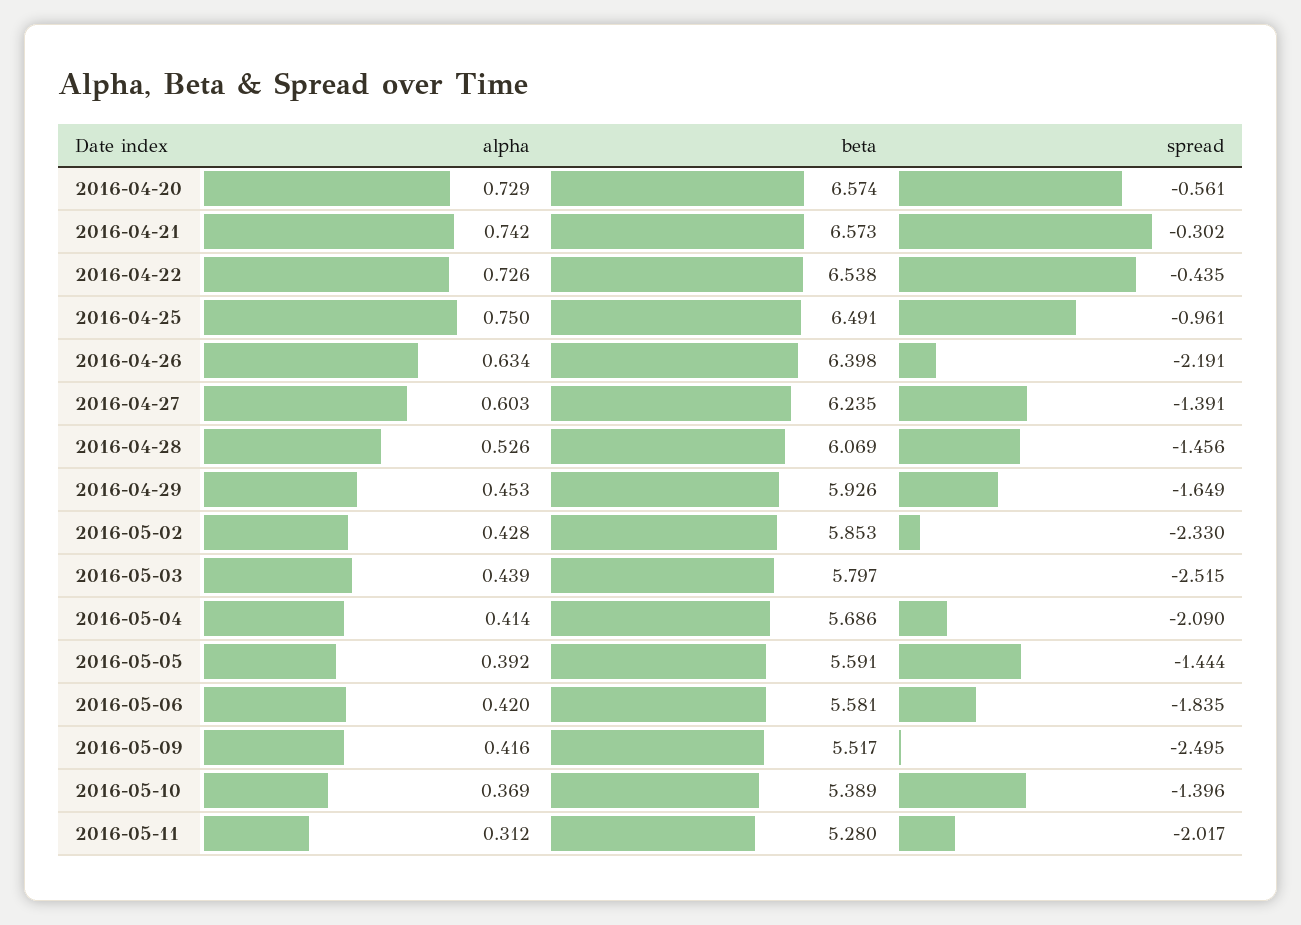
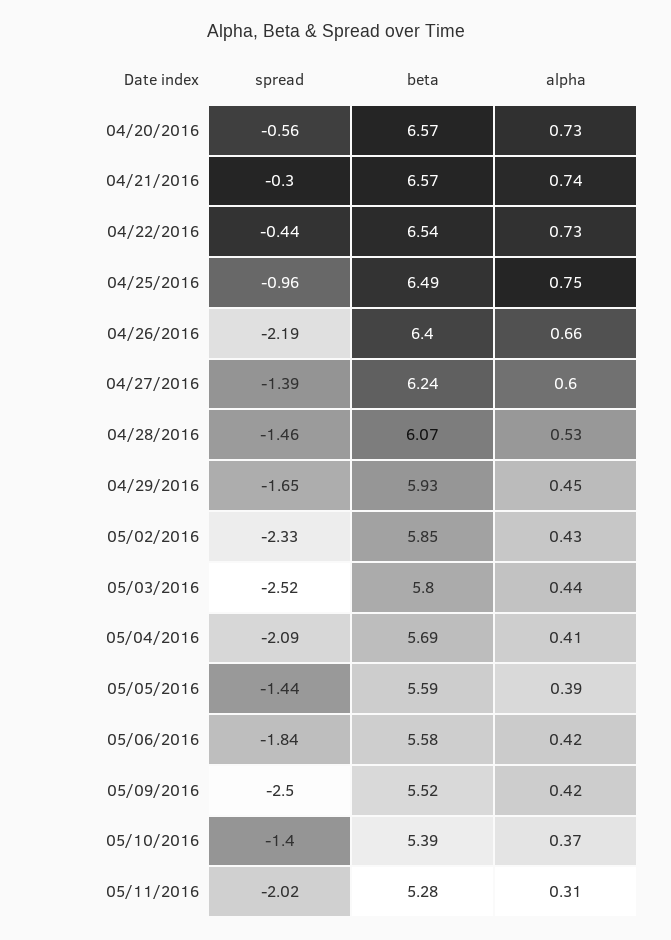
alpha, 2016-04-26: 0.634 -> 0.66

